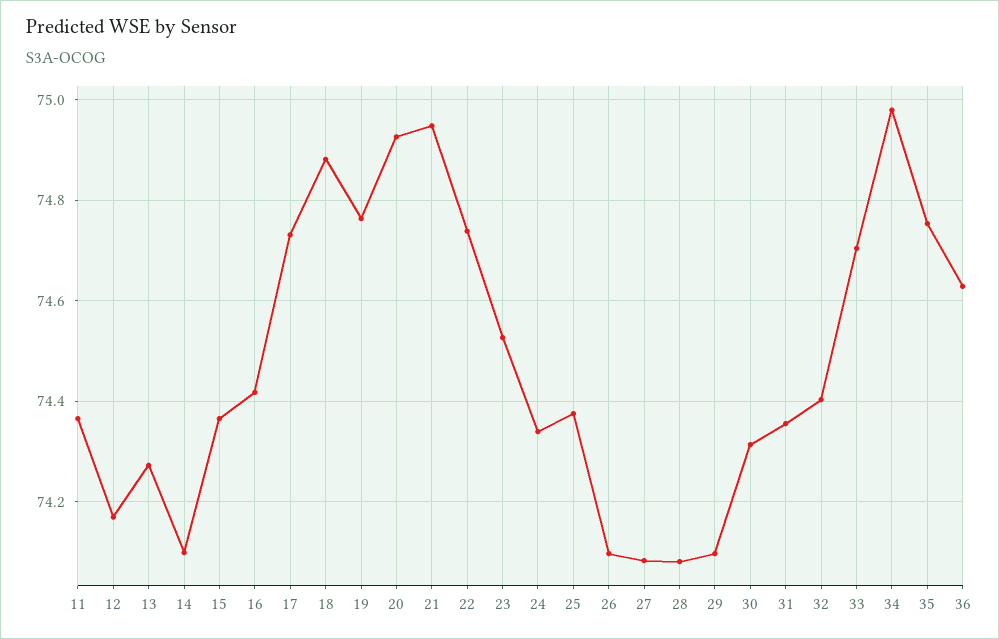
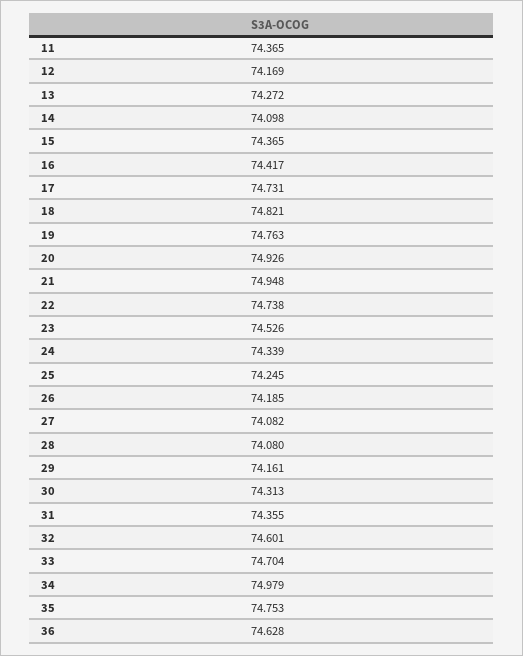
18: 74.88 -> 74.821
25: 74.38 -> 74.245
26: 74.1 -> 74.185
29: 74.1 -> 74.161
32: 74.4 -> 74.601

